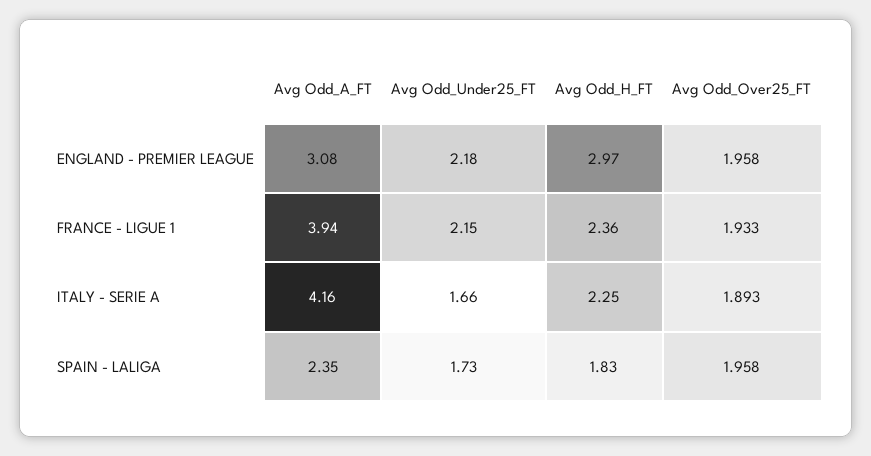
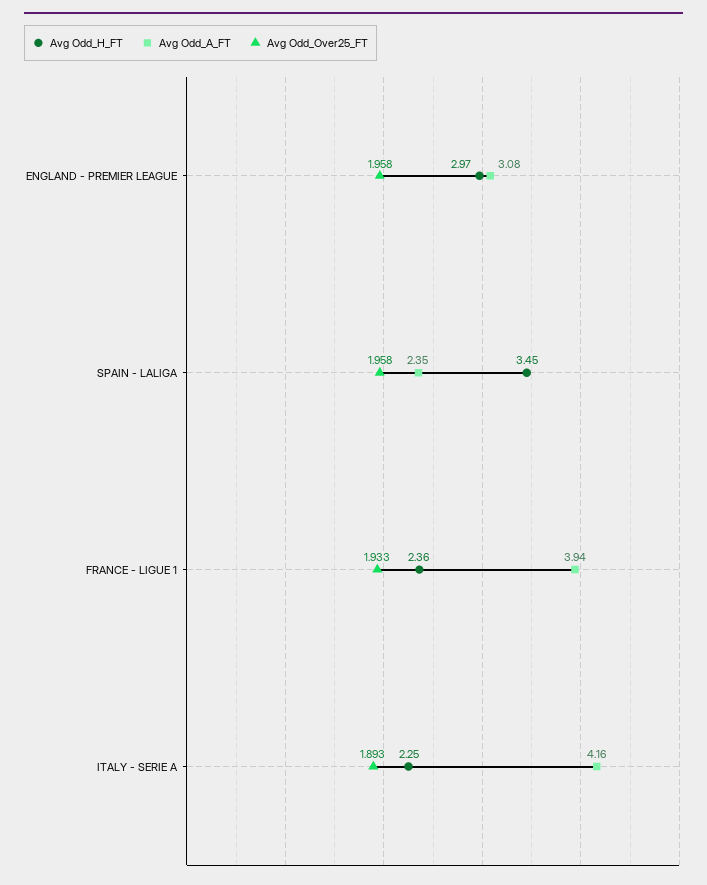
Avg Odd_Under25_FT, ENGLAND - PREMIER LEAGUE: 2.18 -> none
Avg Odd_Under25_FT, FRANCE - LIGUE 1: 2.15 -> none
Avg Odd_Under25_FT, ITALY - SERIE A: 1.66 -> none
Avg Odd_Under25_FT, SPAIN - LALIGA: 1.73 -> none
Avg Odd_H_FT, SPAIN - LALIGA: 1.83 -> 3.45

